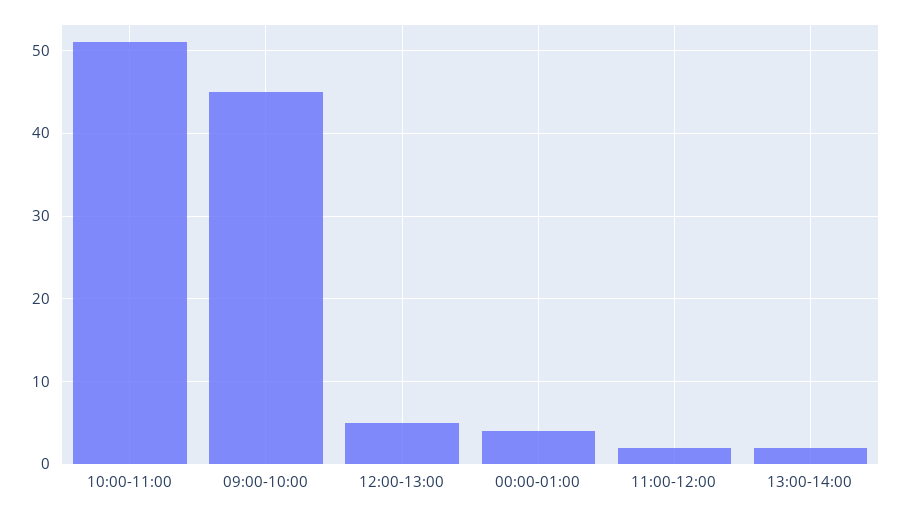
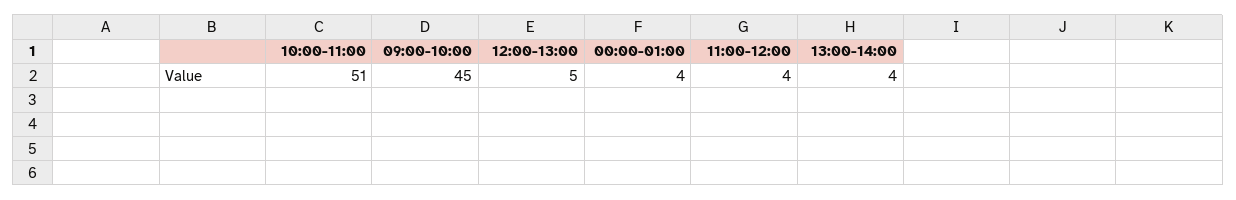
11:00-12:00: 2 -> 4
13:00-14:00: 2 -> 4

